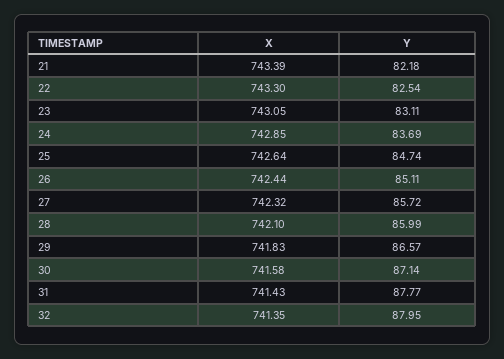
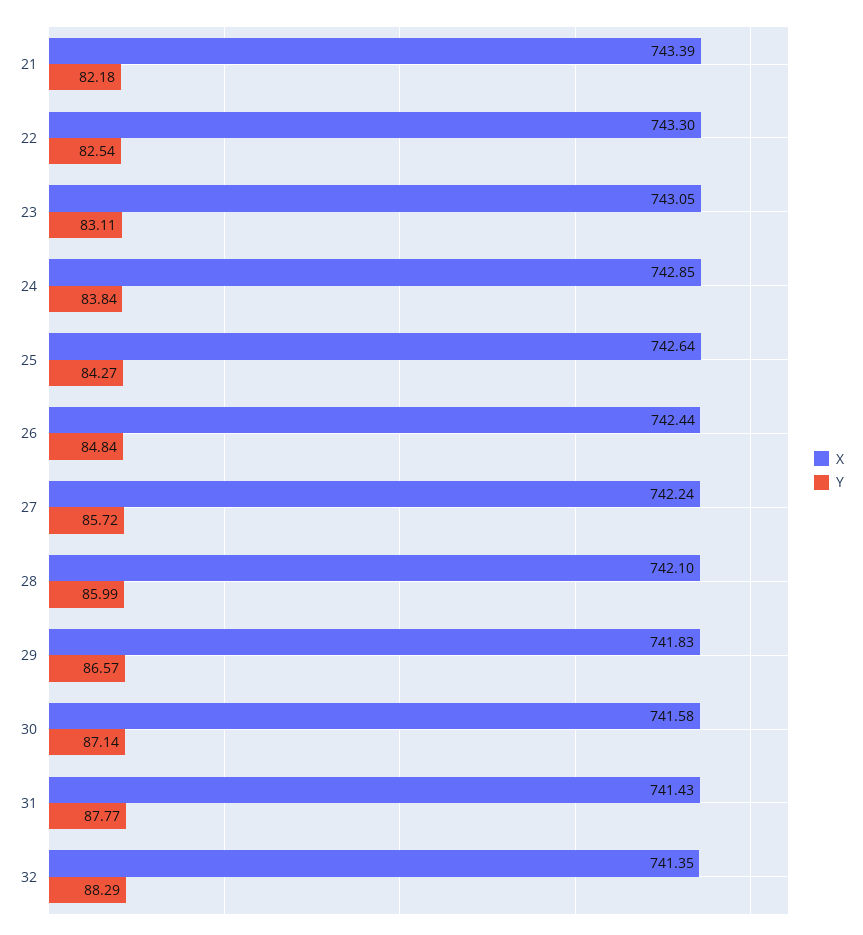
Y, 24: 83.69 -> 83.84
Y, 25: 84.74 -> 84.27
Y, 26: 85.11 -> 84.84
X, 27: 742.32 -> 742.24
Y, 32: 87.95 -> 88.29

